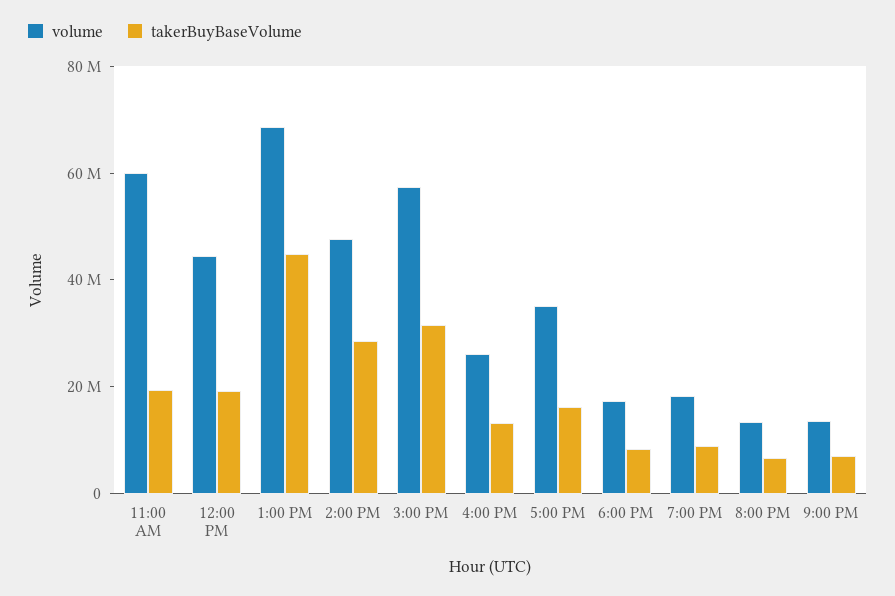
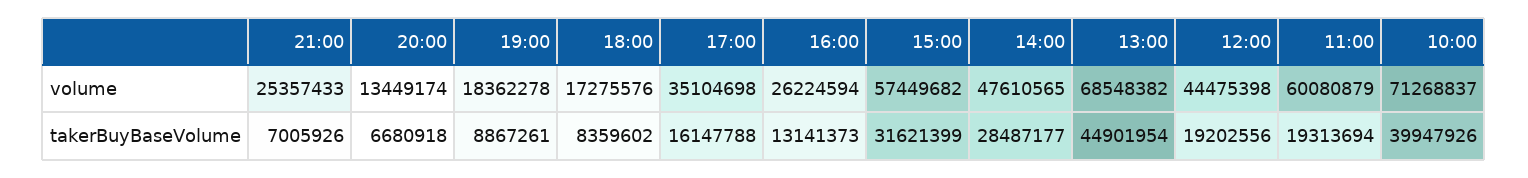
volume, 9:00 PM: 15000000 -> 25357433
volume, 10:00: none -> 71268837
takerBuyBaseVolume, 10:00: none -> 39947926

